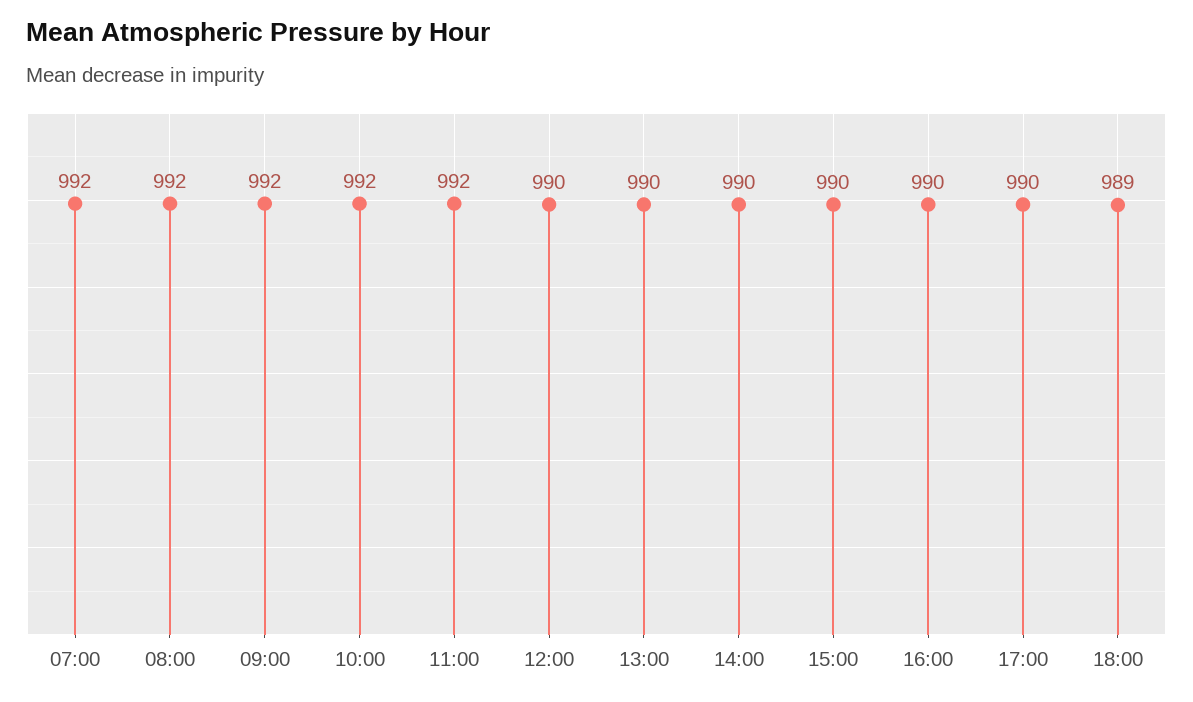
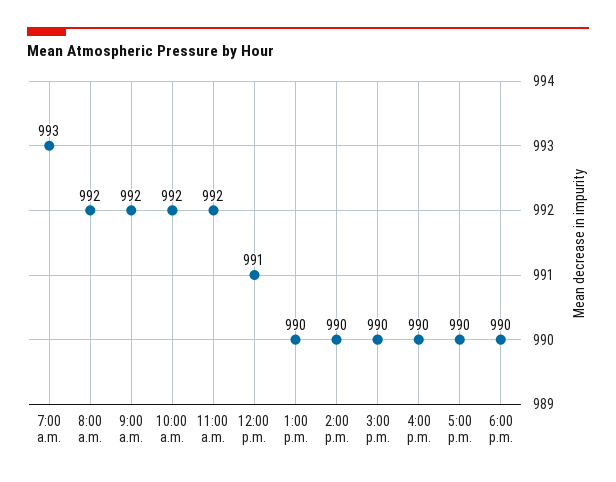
07:00: 992 -> 993
12:00: 990 -> 991
18:00: 989 -> 990

